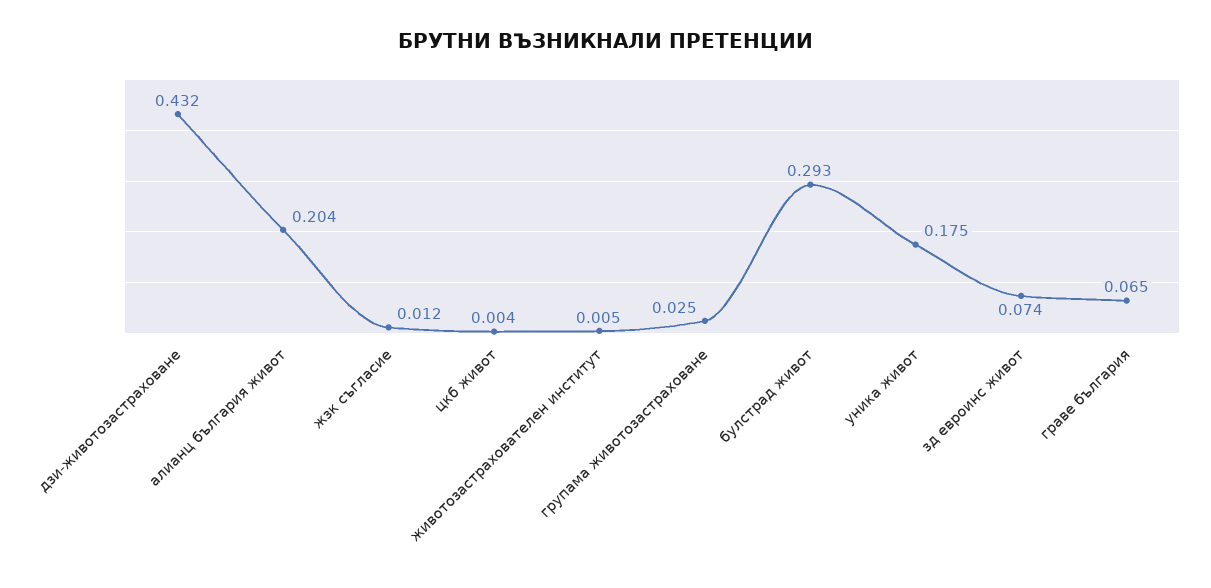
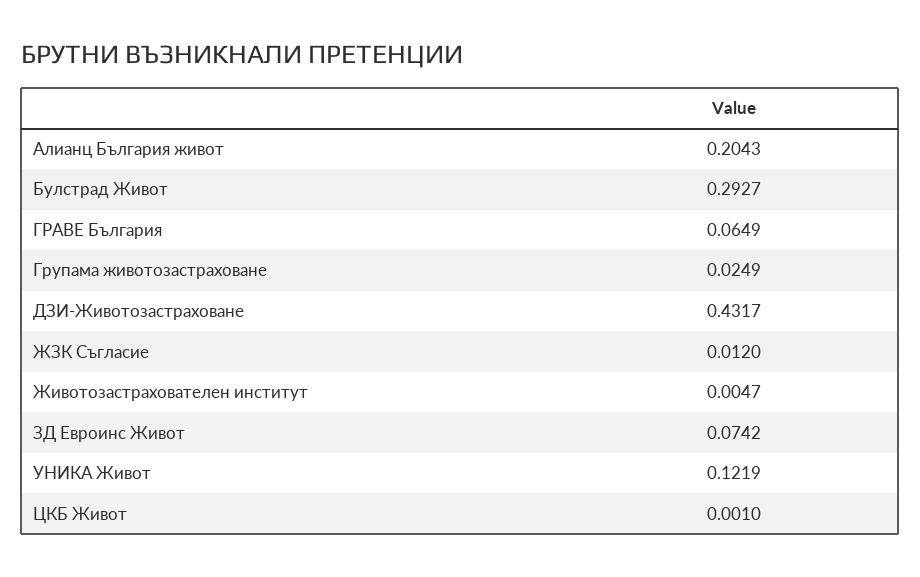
цкб живот: 0.004 -> 0.001
уника живот: 0.175 -> 0.1219

